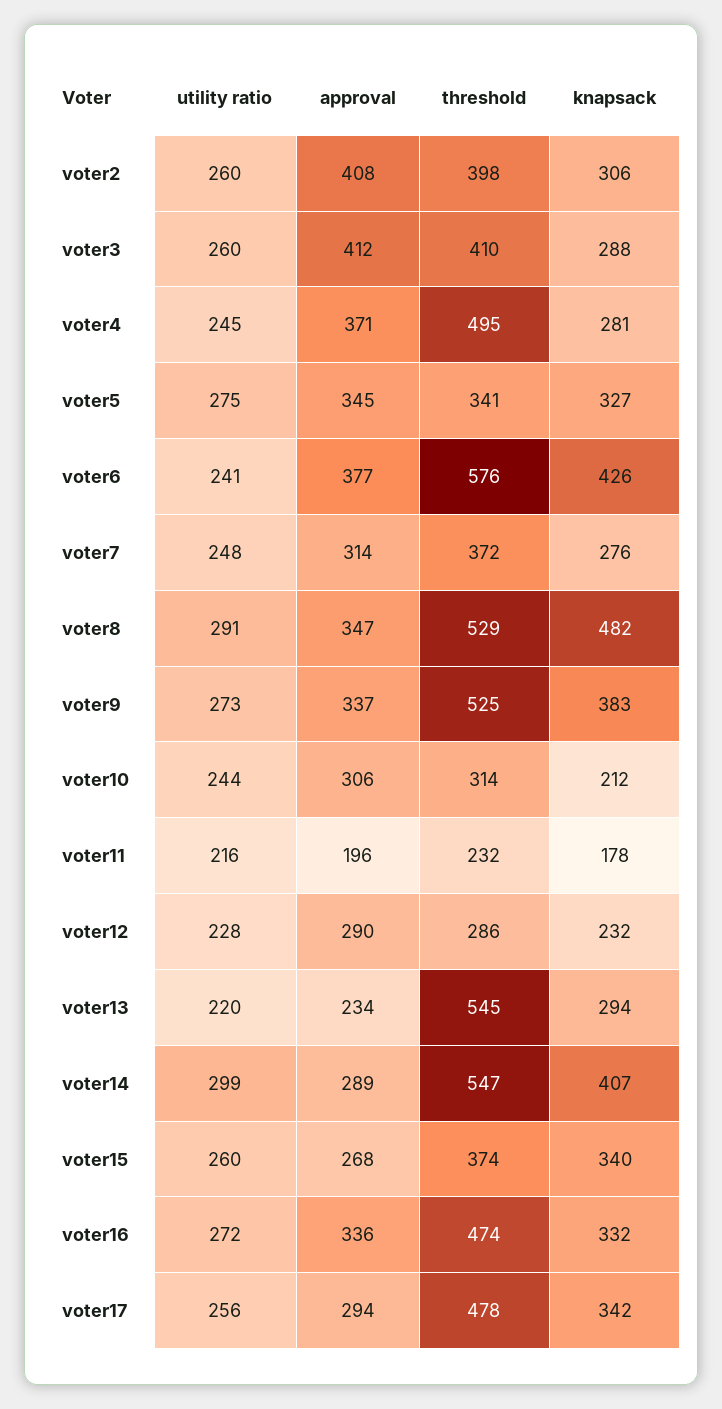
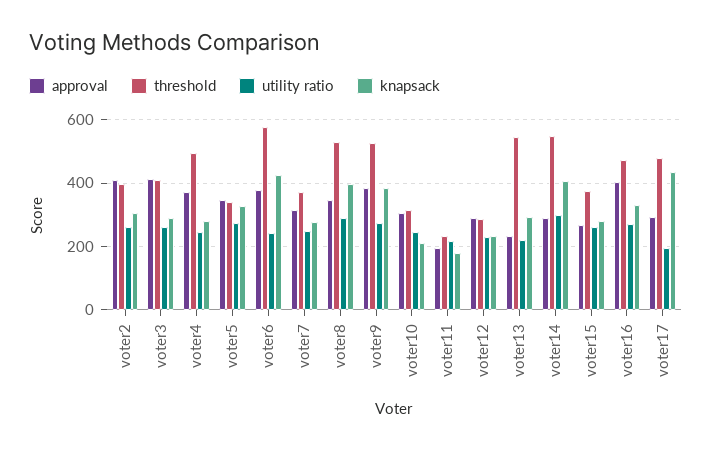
knapsack, voter8: 482 -> 400
approval, voter9: 337 -> 380
knapsack, voter15: 340 -> 280
approval, voter16: 336 -> 400
utility ratio, voter17: 256 -> 200
knapsack, voter17: 342 -> 440

